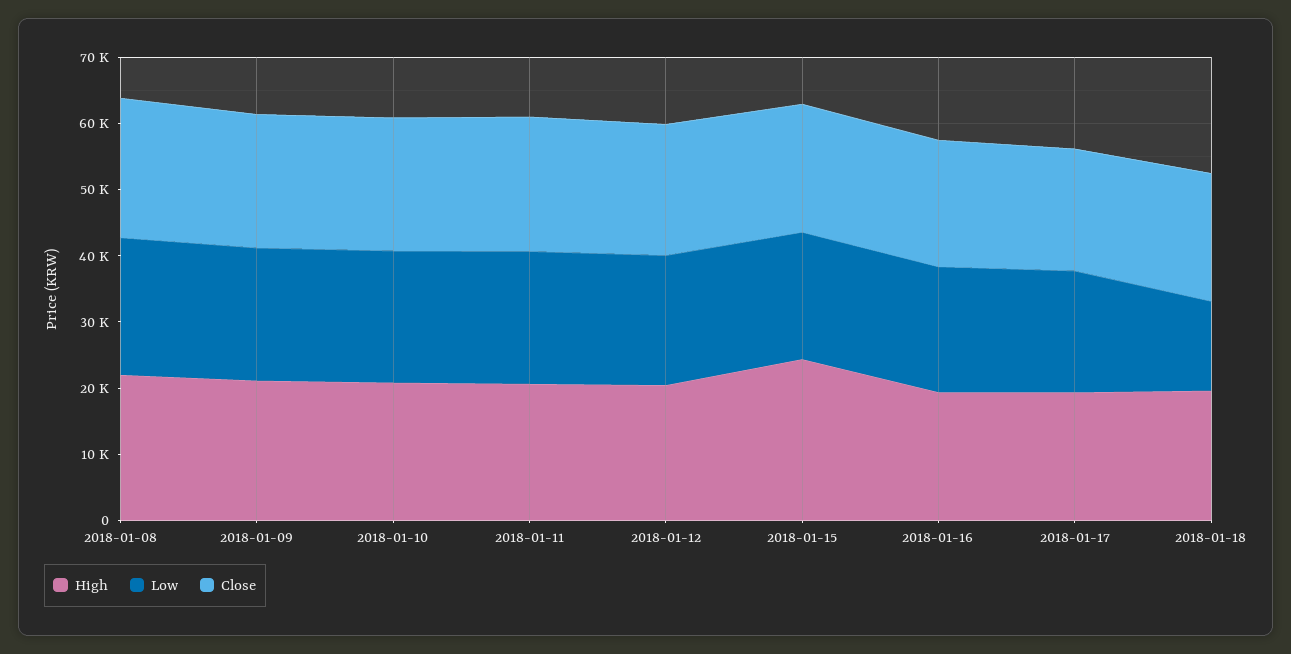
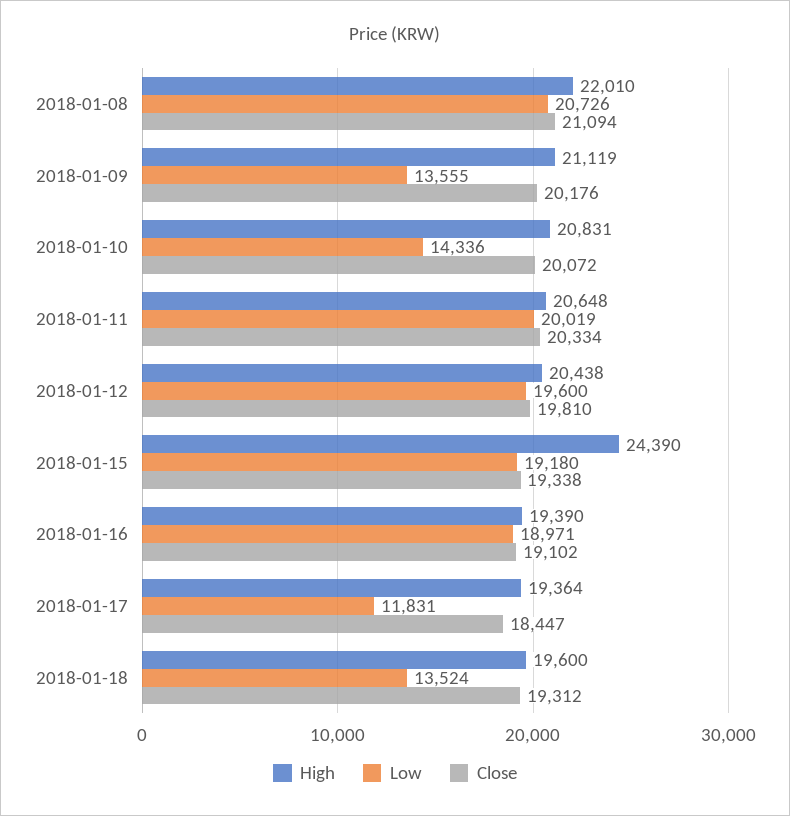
Low, 2018-01-09: 20000 -> 13555
Low, 2018-01-10: 20000 -> 14336
Low, 2018-01-17: 18000 -> 11831

